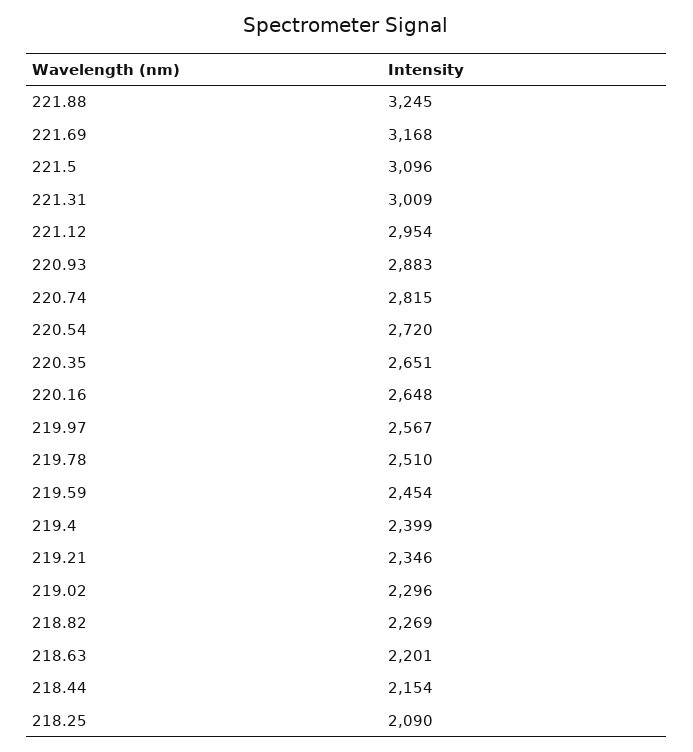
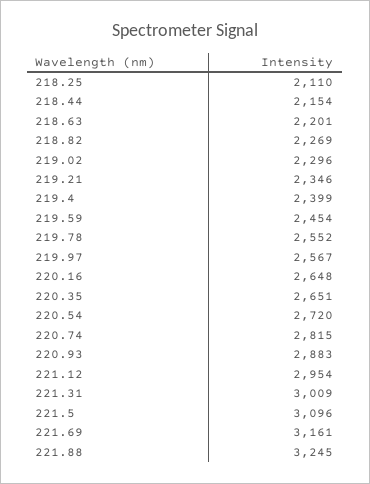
221.69: 3168 -> 3161
219.78: 2510 -> 2552
218.25: 2090 -> 2110

